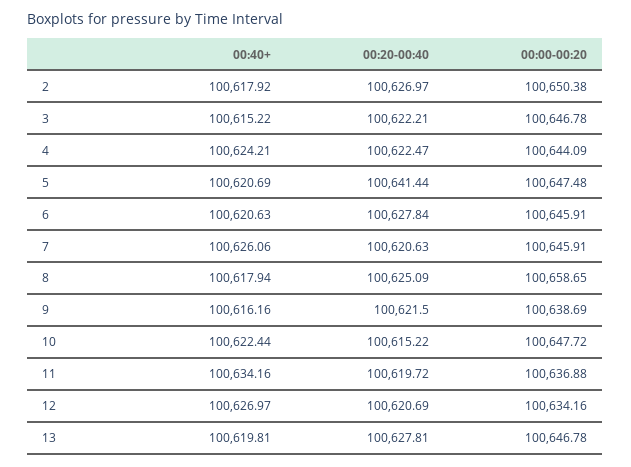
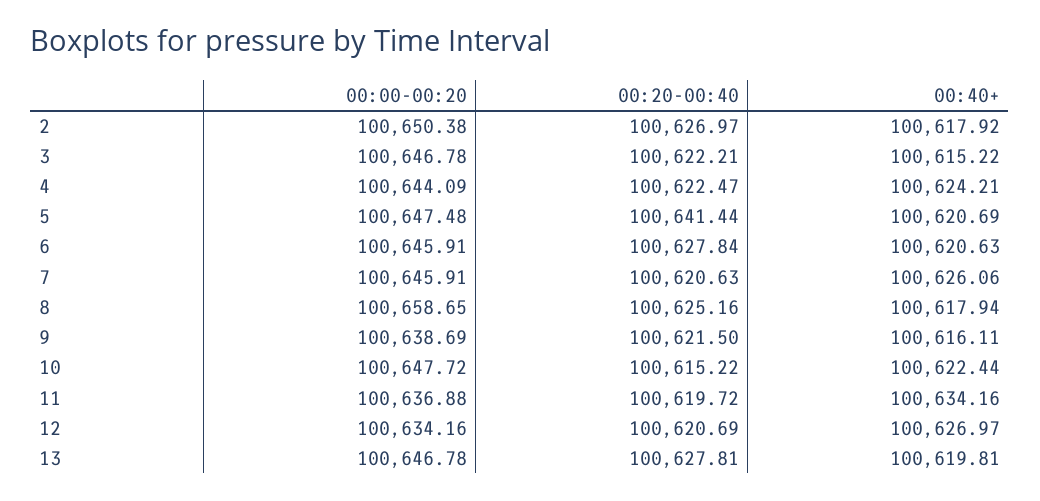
00:20-00:40, 8: 100625.09 -> 100625.16
00:40+, 9: 100616.16 -> 100616.11

